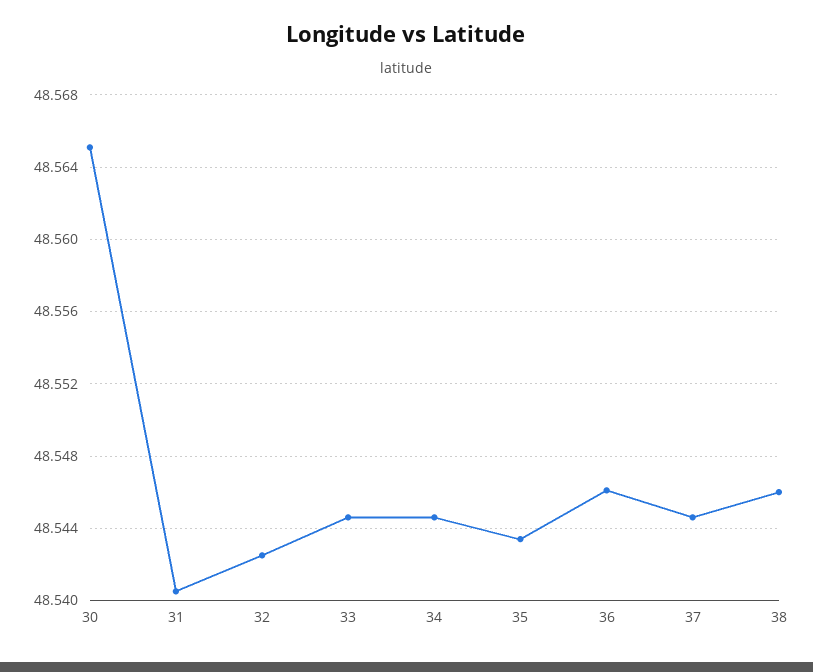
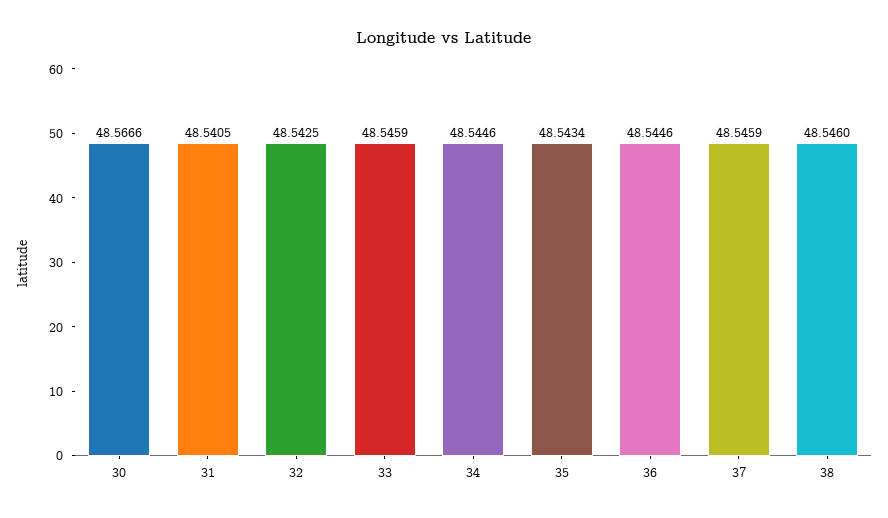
30: 48.565 -> 48.5666
33: 48.5445 -> 48.5459
36: 48.546 -> 48.5446
37: 48.5445 -> 48.5459

